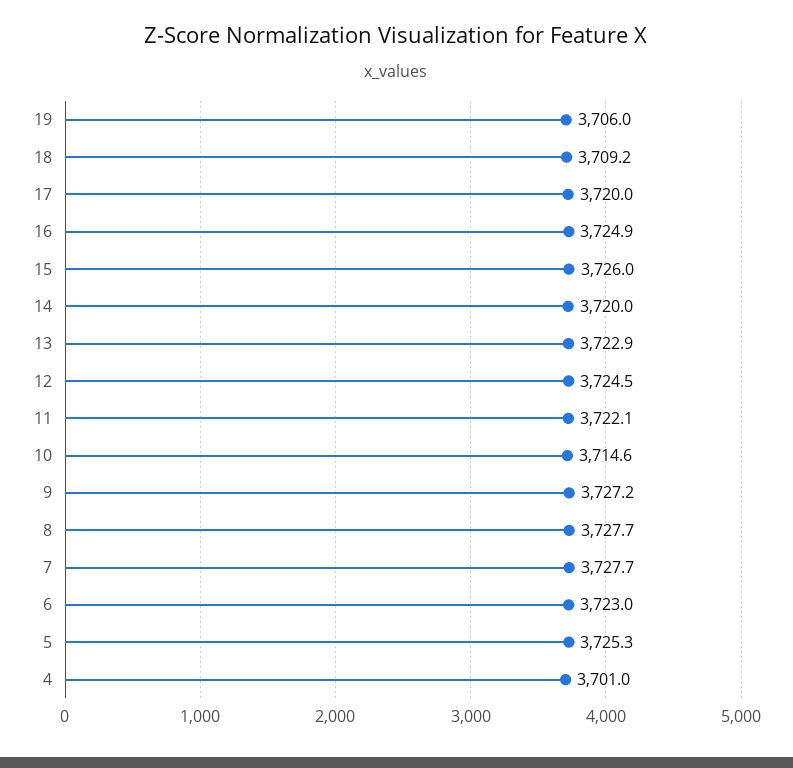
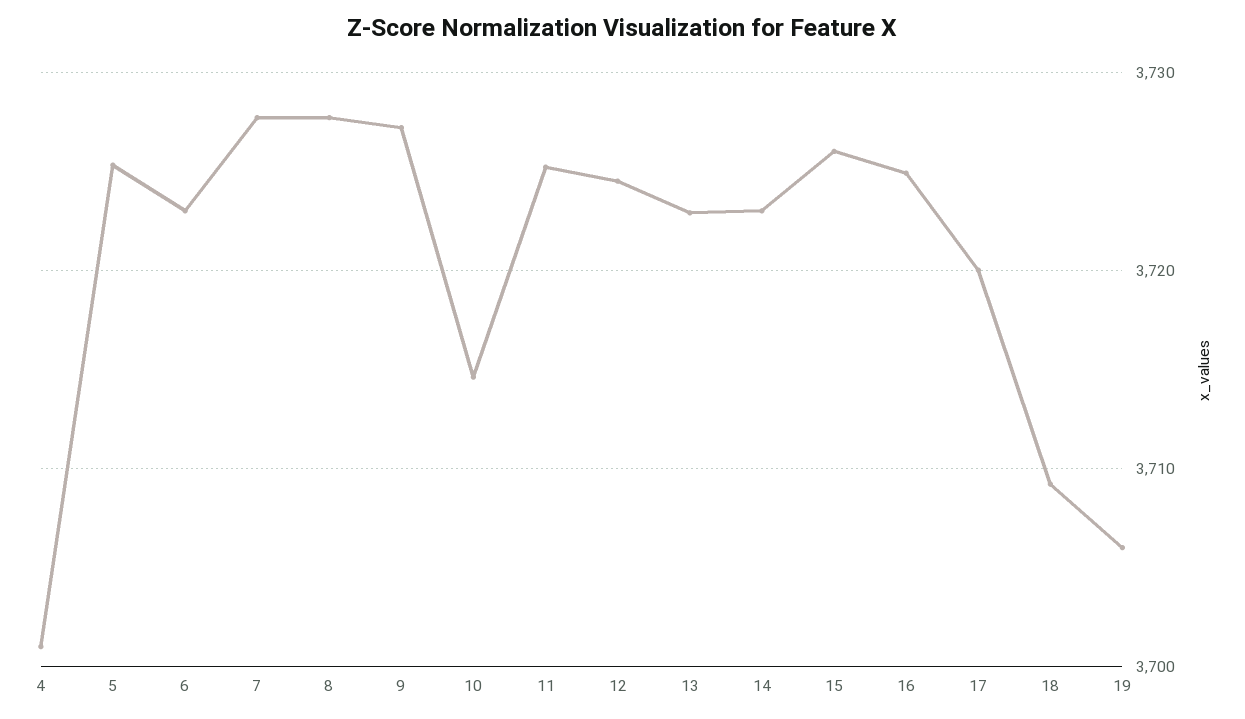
14: 3720 -> 3723
11: 3722.1 -> 3725

